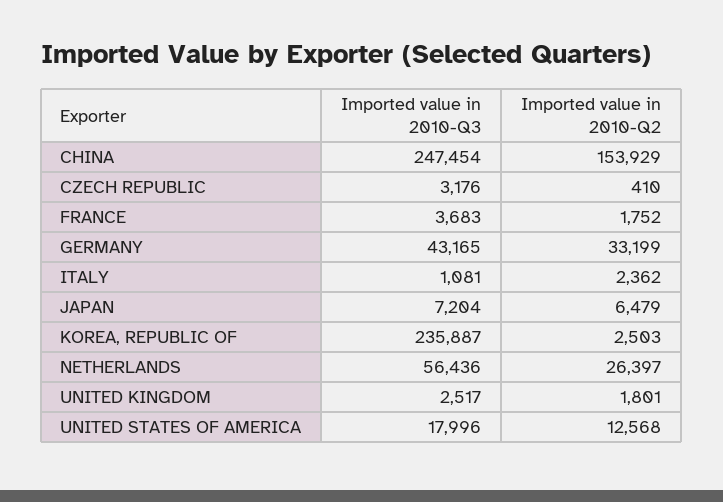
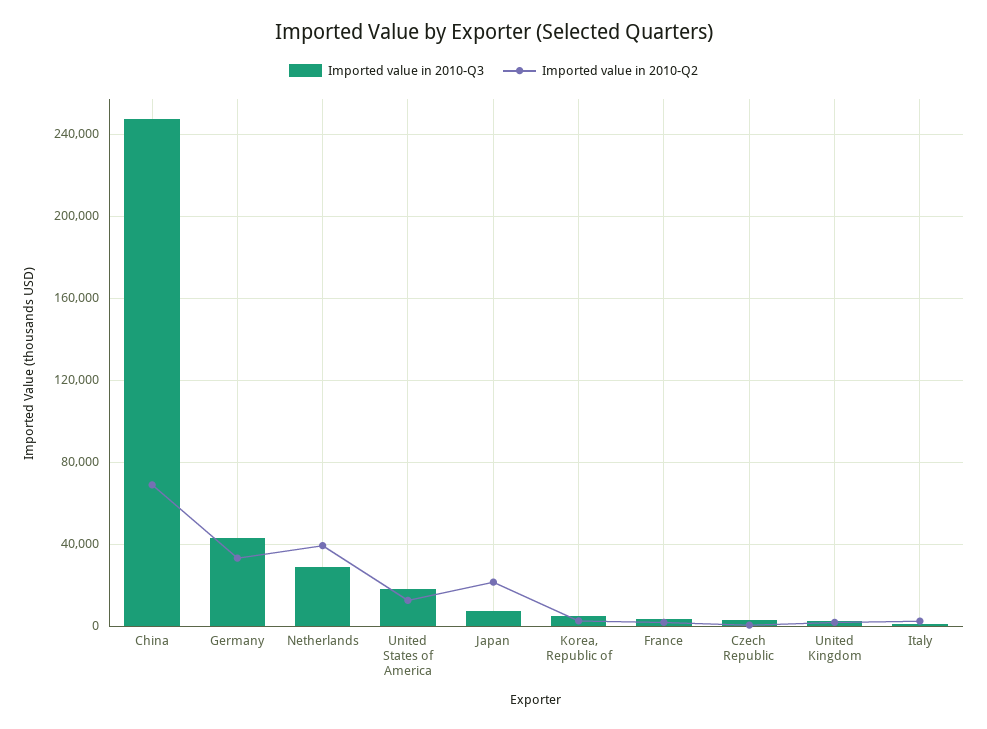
Imported value in 2010-Q2, CHINA: 153929 -> 70000
Imported value in 2010-Q2, JAPAN: 6479 -> 20000
Imported value in 2010-Q3, KOREA, REPUBLIC OF: 235887 -> 5000
Imported value in 2010-Q3, NETHERLANDS: 56436 -> 30000
Imported value in 2010-Q2, NETHERLANDS: 26397 -> 40000

